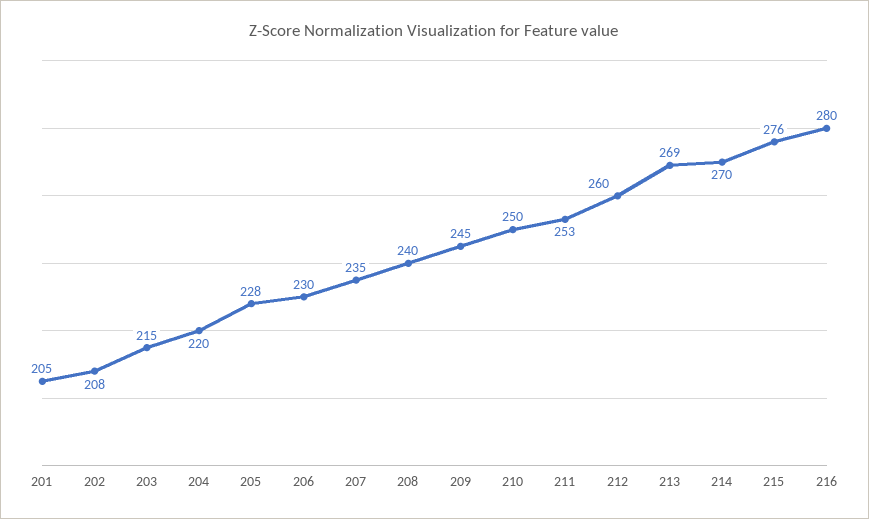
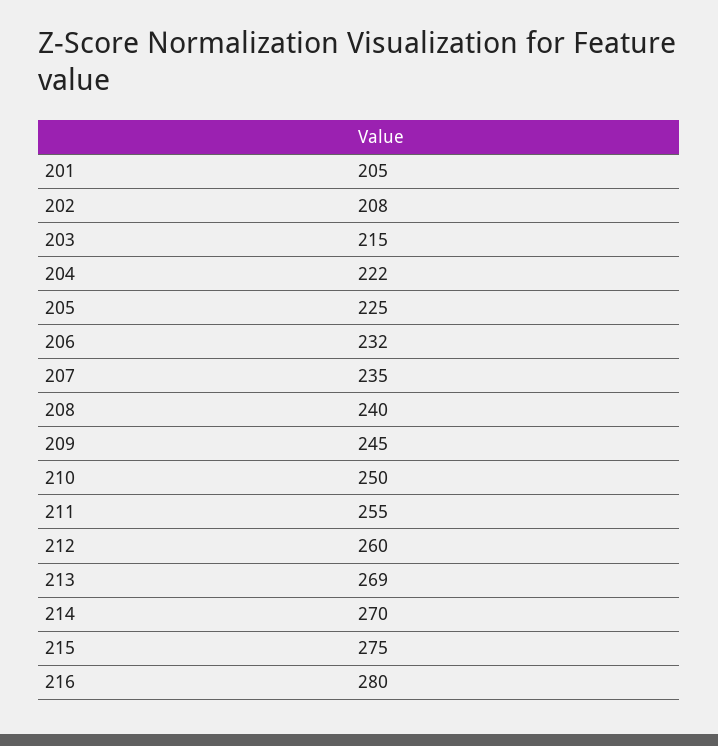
204: 220 -> 222
205: 228 -> 225
206: 230 -> 232
211: 253 -> 255
215: 276 -> 275

